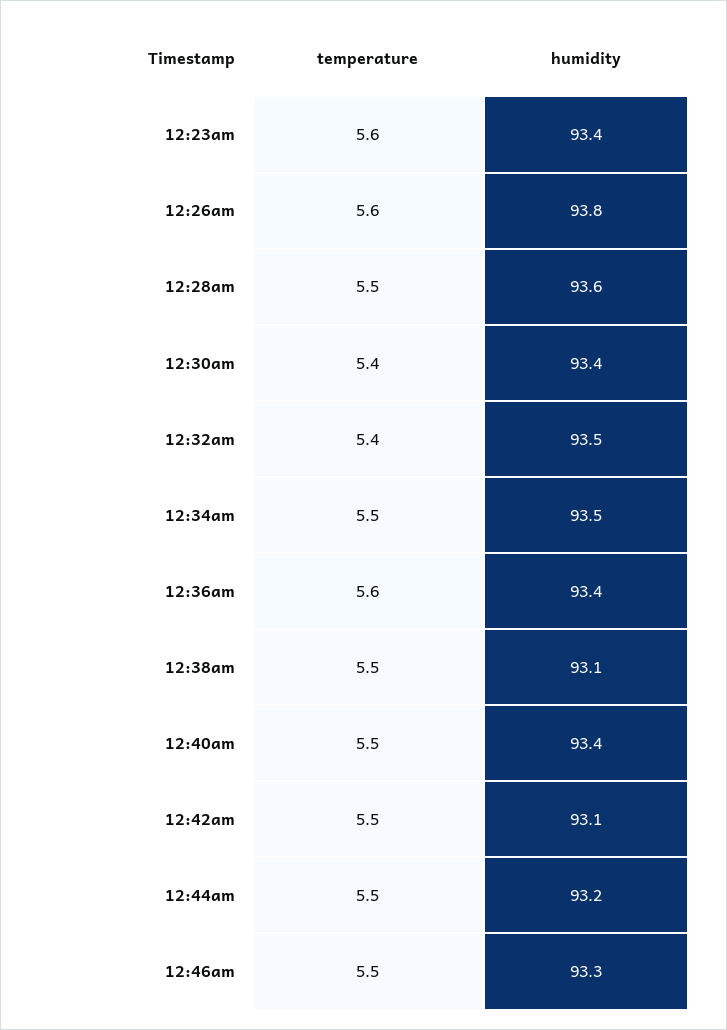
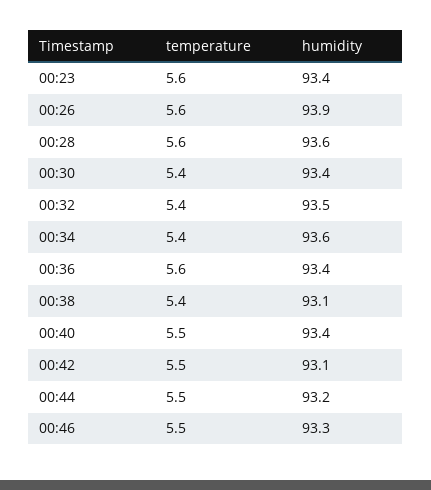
humidity, 12:26am: 93.8 -> 93.9
temperature, 12:28am: 5.5 -> 5.6
temperature, 12:34am: 5.5 -> 5.4
humidity, 12:34am: 93.5 -> 93.6
temperature, 12:38am: 5.5 -> 5.4

